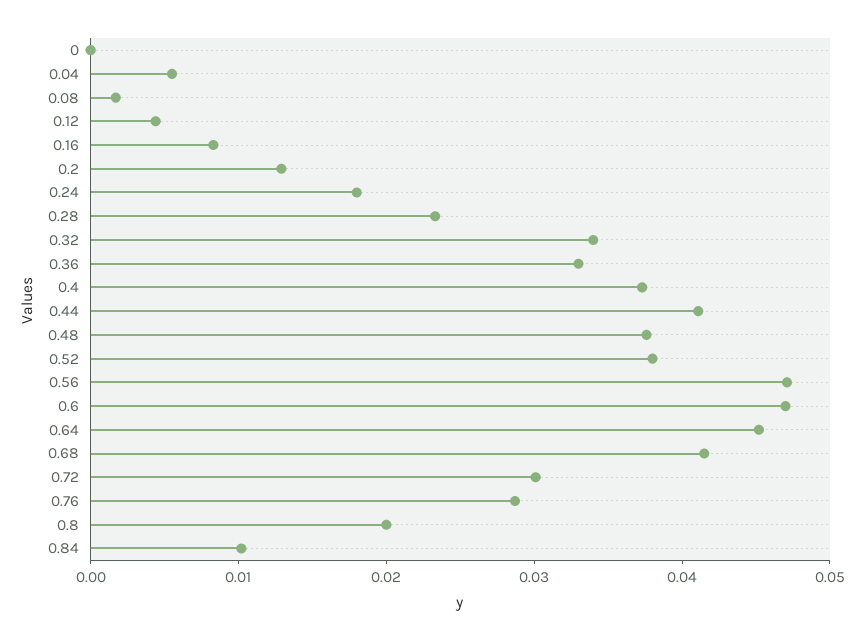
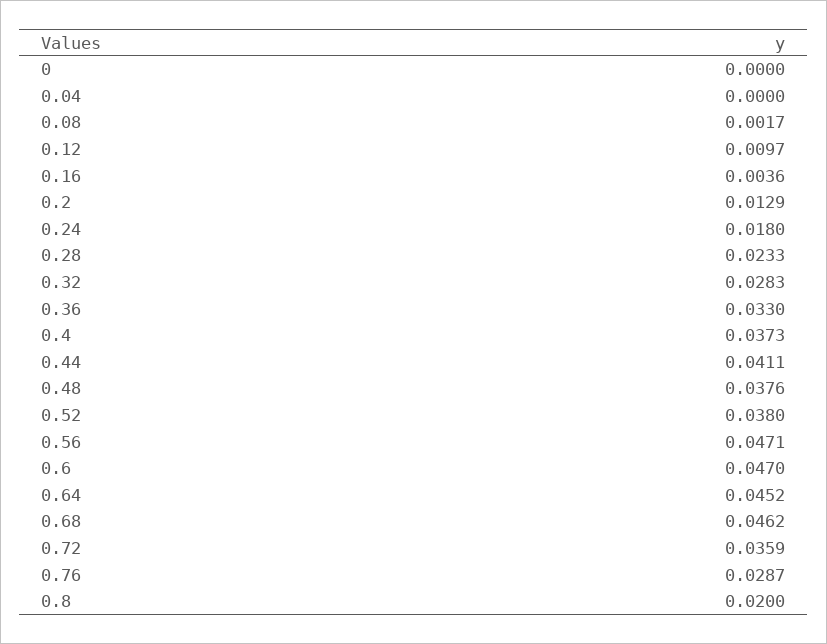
0.04: 0.006 -> 0
0.12: 0.004 -> 0.0097
0.16: 0.008 -> 0.0036
0.32: 0.034 -> 0.0283
0.68: 0.042 -> 0.0462
0.72: 0.03 -> 0.0359
0.84: 0.01 -> none

